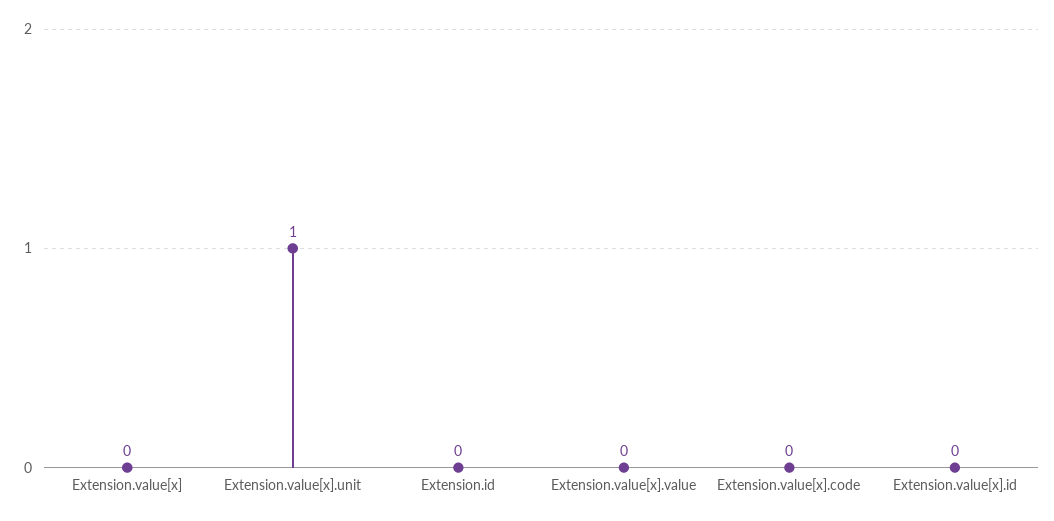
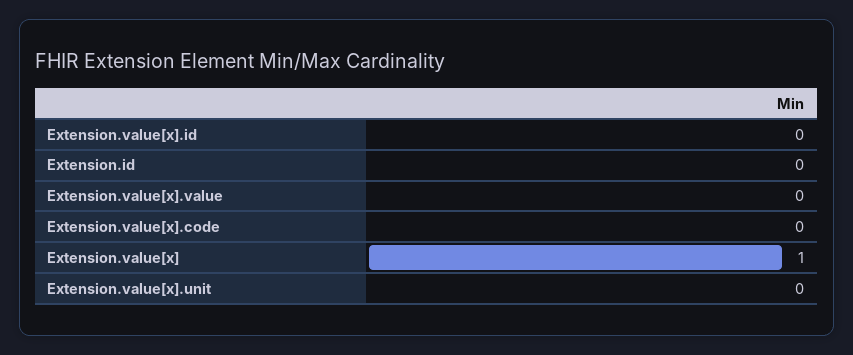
Extension.value[x]: 0 -> 1
Extension.value[x].unit: 1 -> 0

